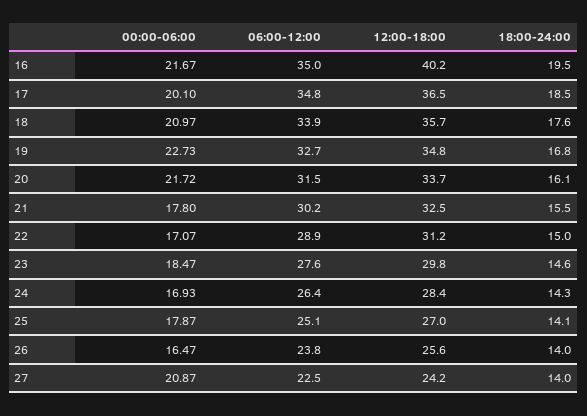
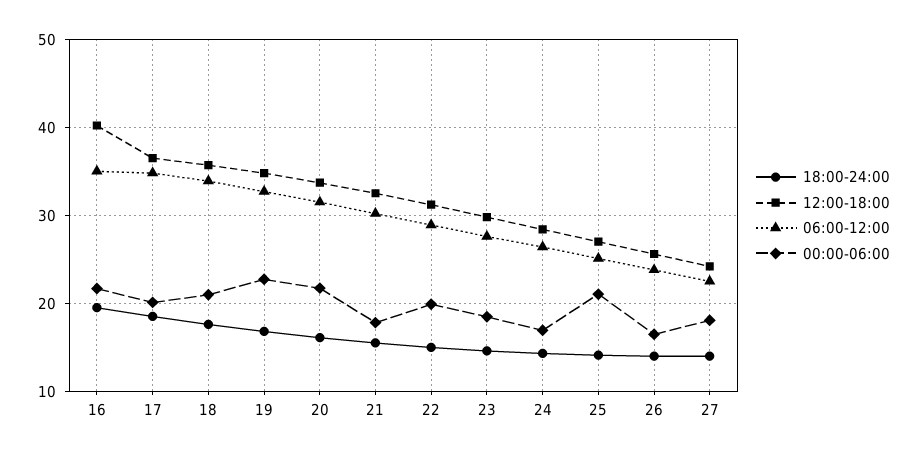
00:00-06:00, 22: 17.07 -> 20
00:00-06:00, 25: 17.87 -> 21
00:00-06:00, 27: 20.87 -> 18

